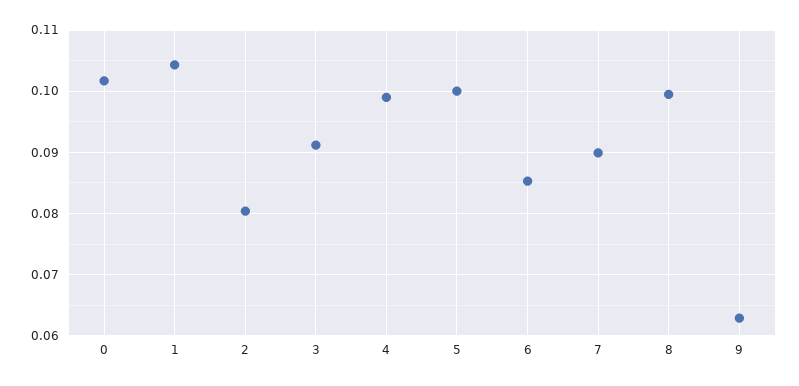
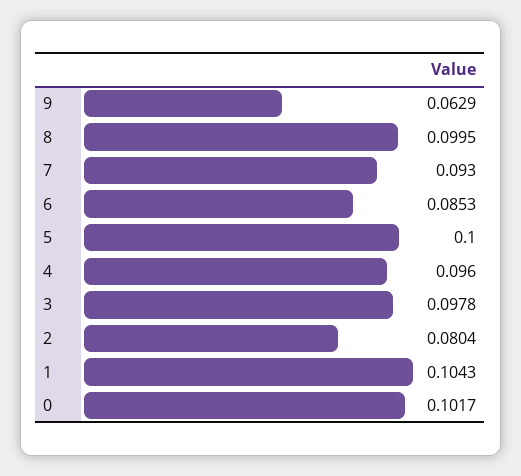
3: 0.091 -> 0.0978
4: 0.099 -> 0.096
7: 0.09 -> 0.093

